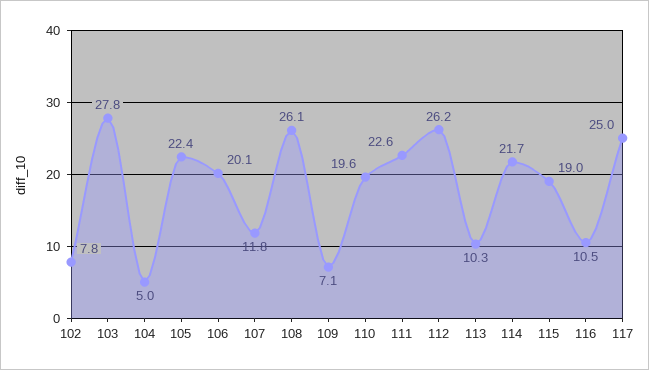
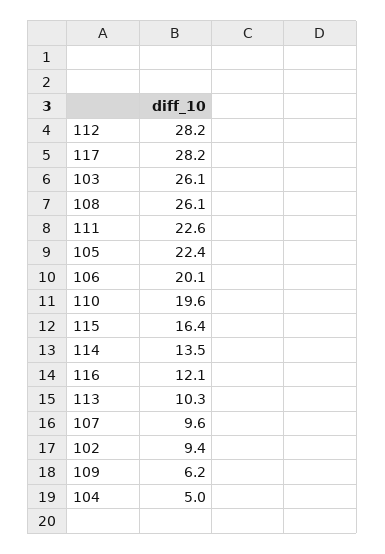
102: 7.8 -> 9.4
103: 27.8 -> 26.1
107: 11.8 -> 9.6
109: 7.1 -> 6.2
112: 26.2 -> 28.2
114: 21.7 -> 13.5
115: 19 -> 16.4
116: 10.5 -> 12.1
117: 25 -> 28.2

